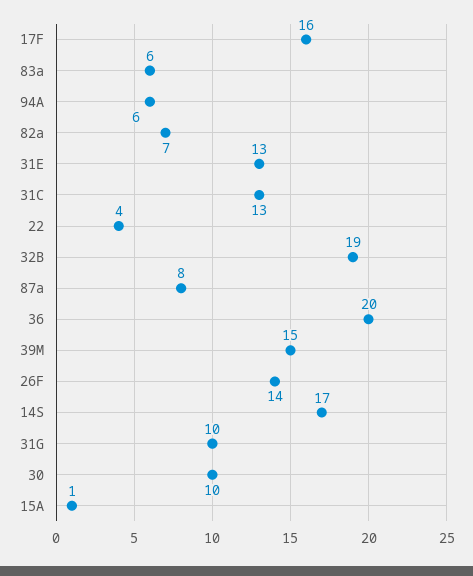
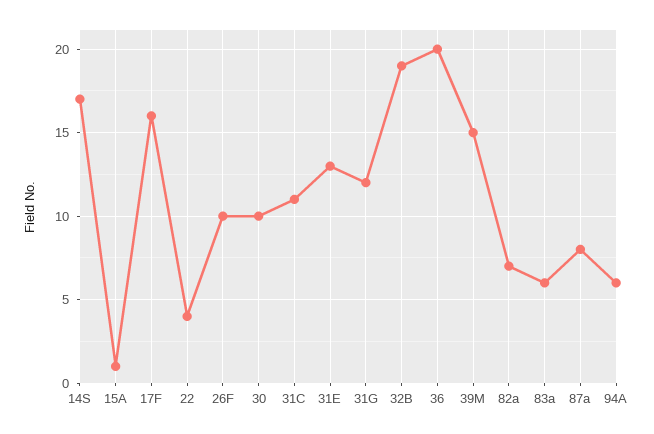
31C: 13 -> 11
26F: 14 -> 10
31G: 10 -> 12

